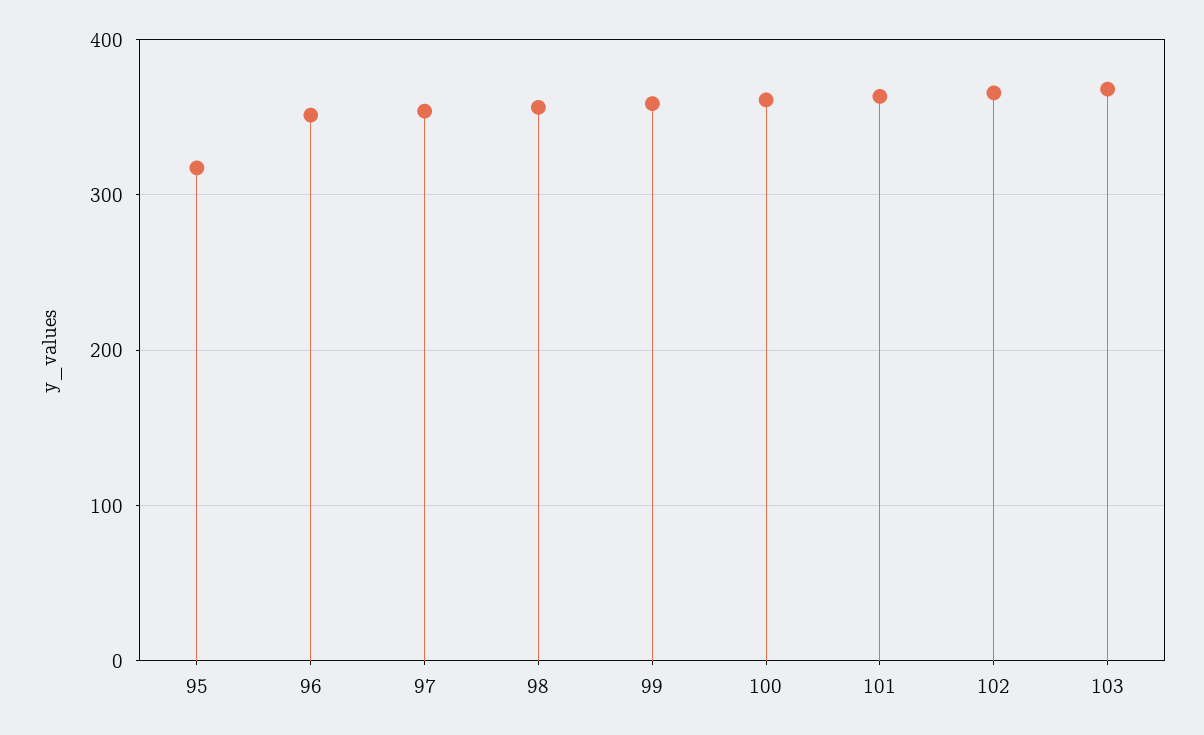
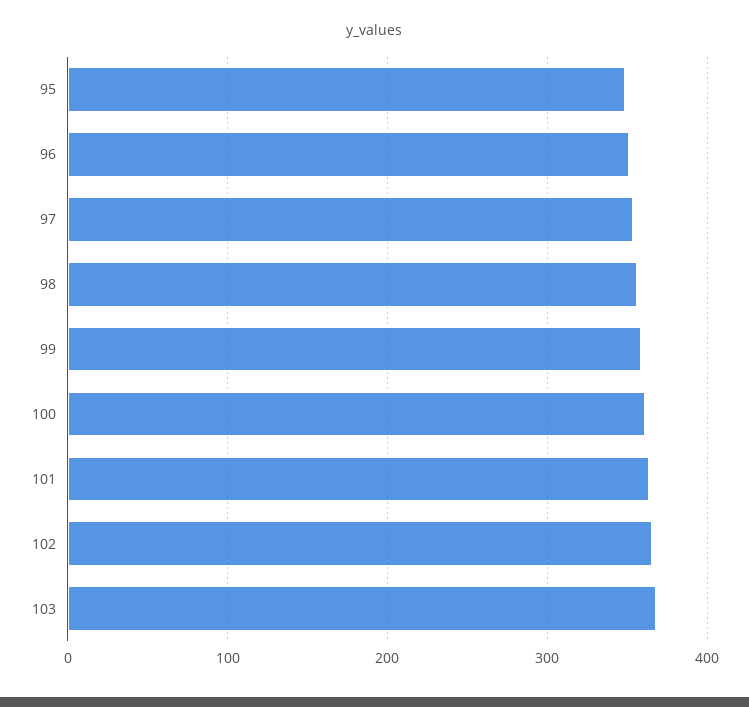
95: 320 -> 350

